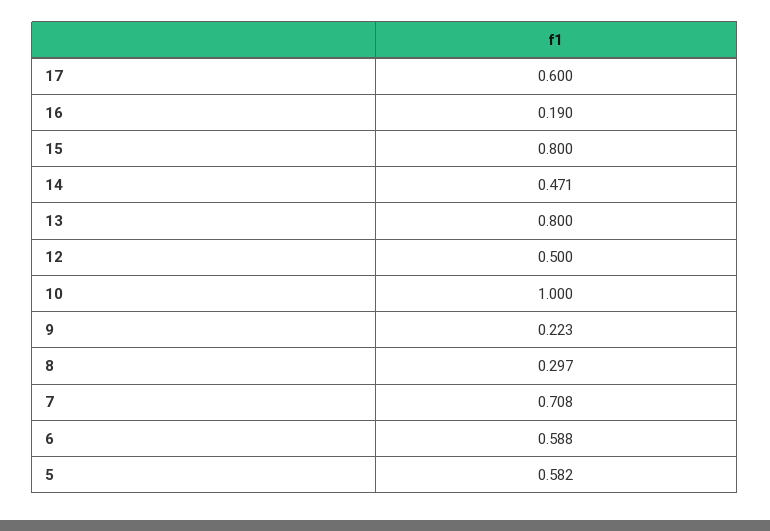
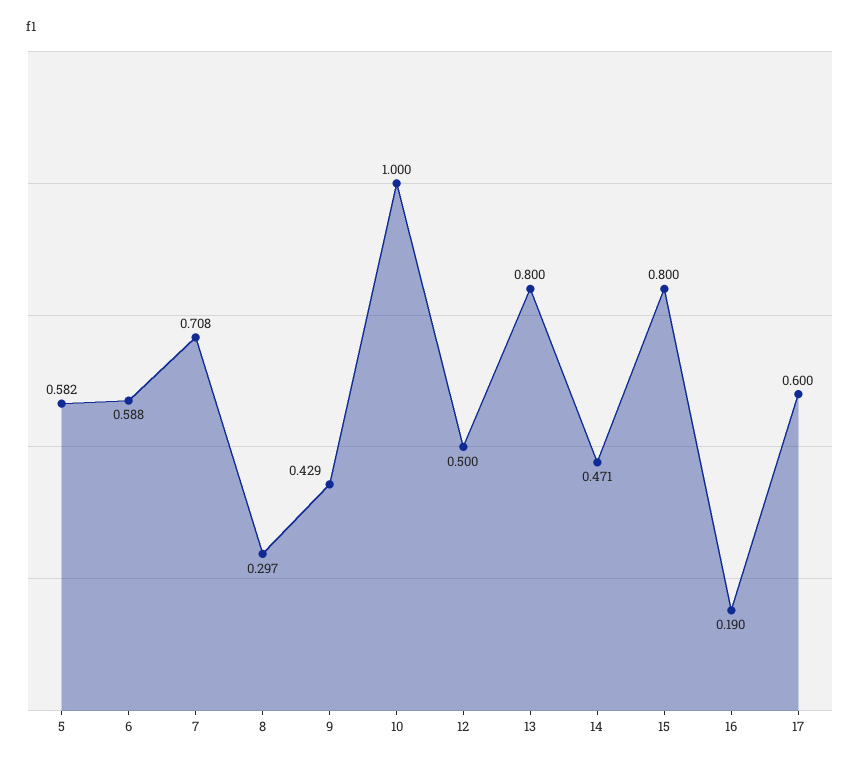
9: 0.223 -> 0.429

